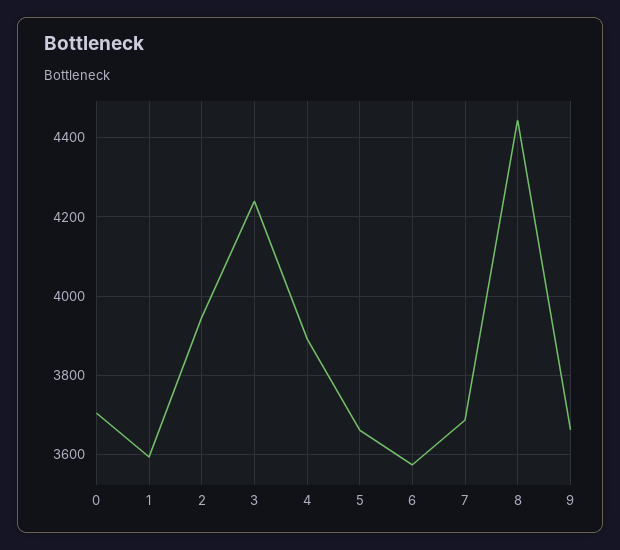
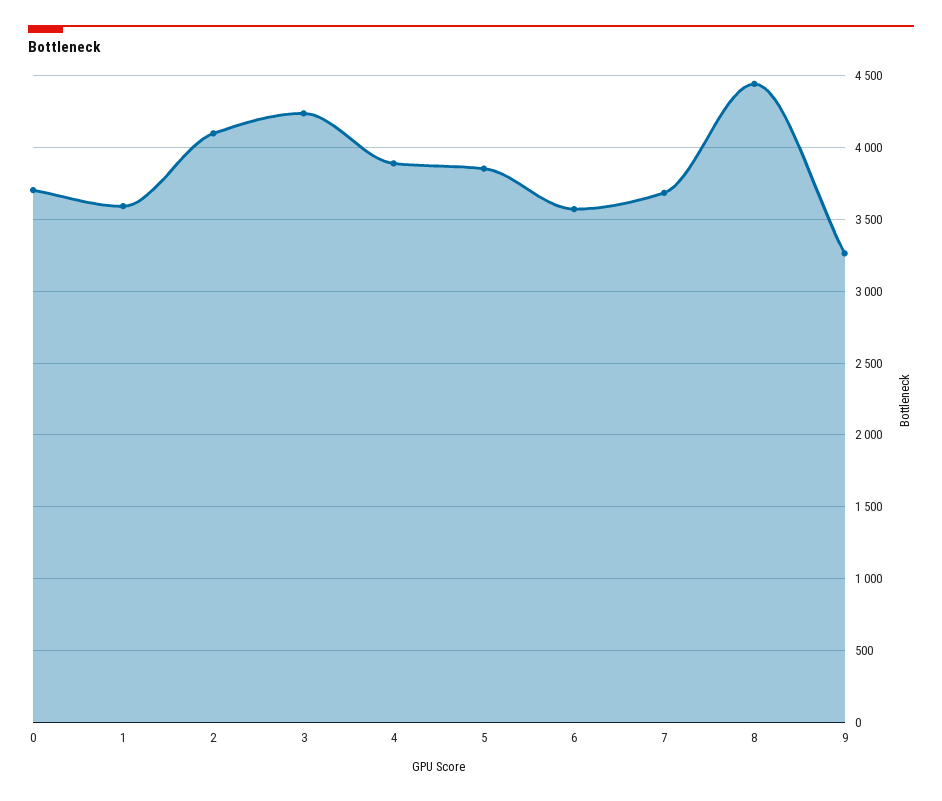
2: 3940 -> 4100
5: 3660 -> 3850
9: 3660 -> 3250

